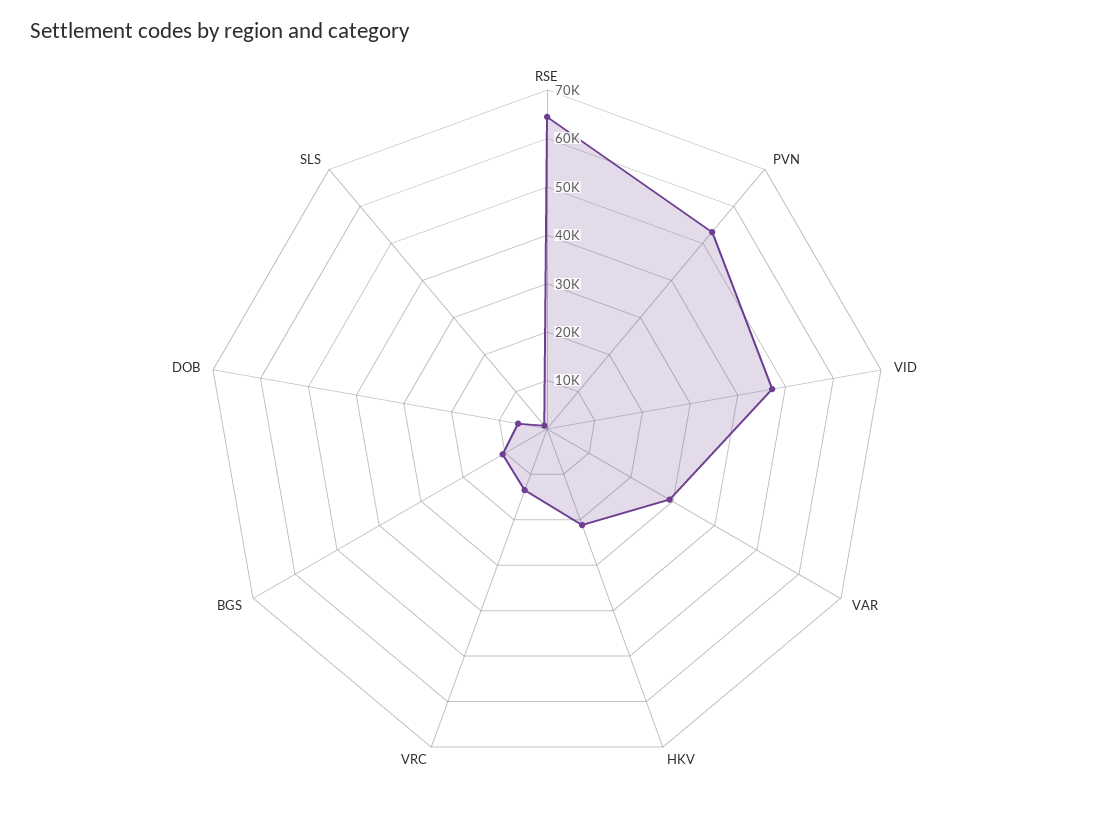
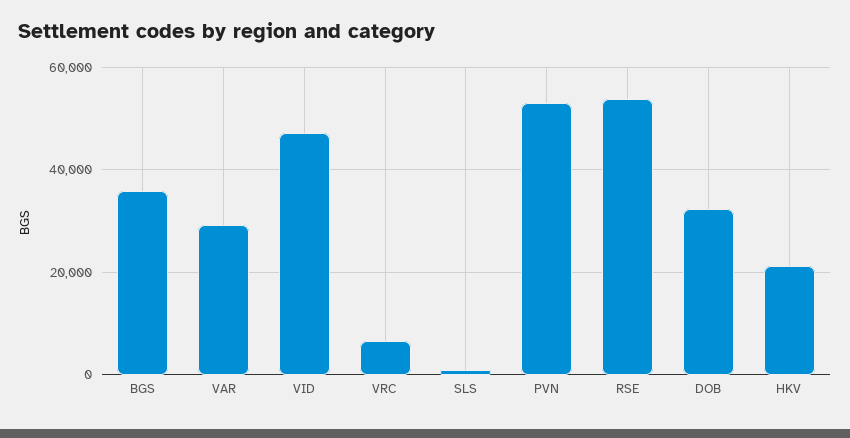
RSE: 64000 -> 54000
VRC: 14000 -> 6000
BGS: 10000 -> 36000
DOB: 6000 -> 32000

